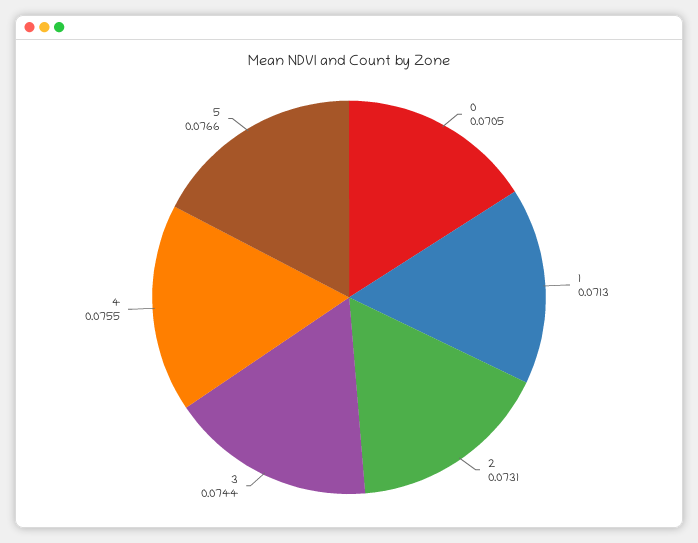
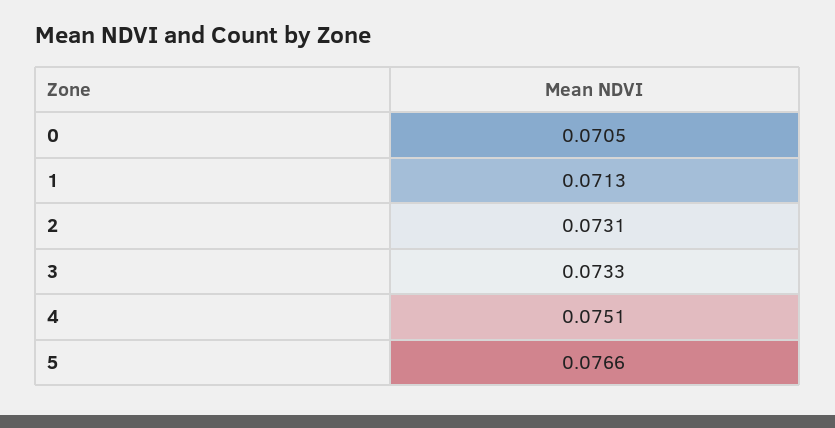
3: 0.0744 -> 0.0733
4: 0.0755 -> 0.0751

